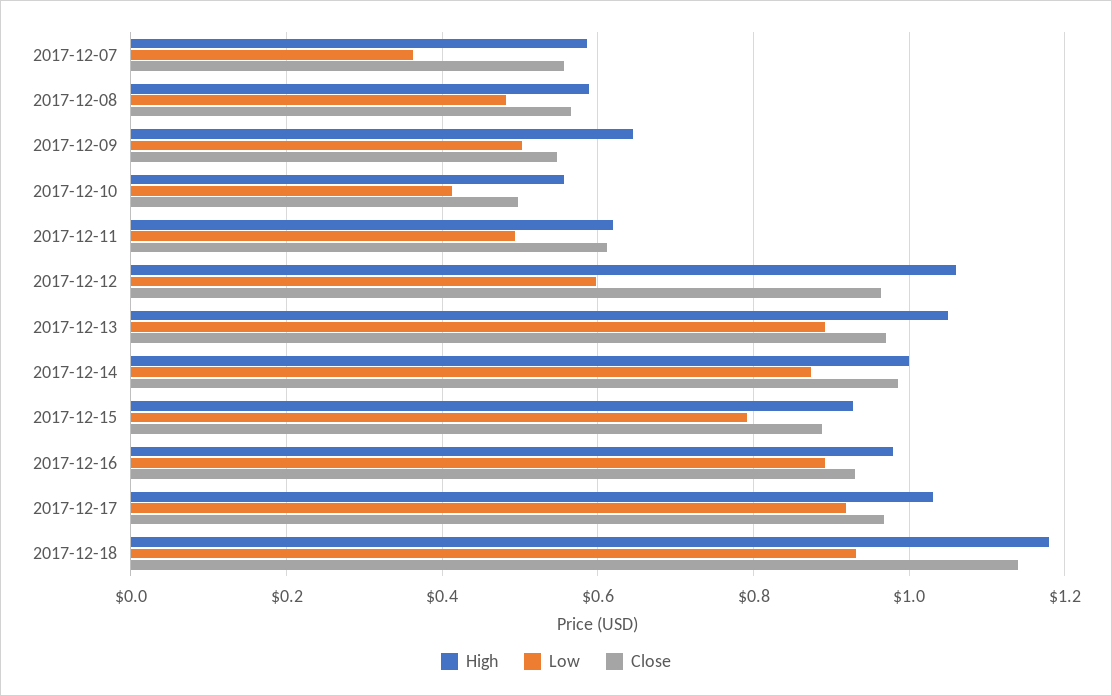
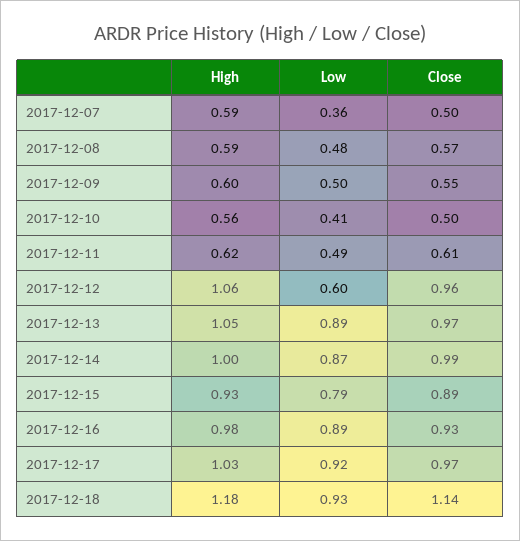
Close, 2017-12-07: 0.56 -> 0.5
High, 2017-12-09: 0.64 -> 0.6

